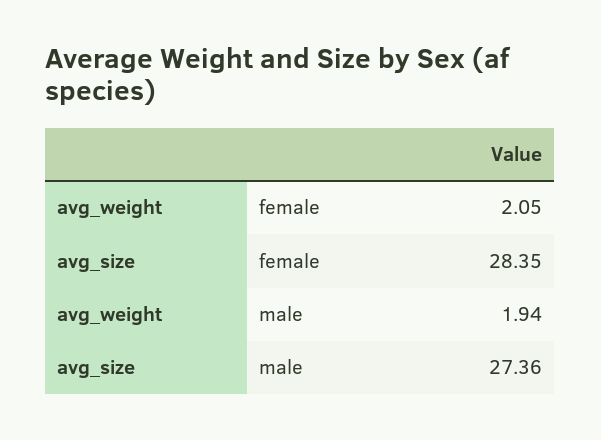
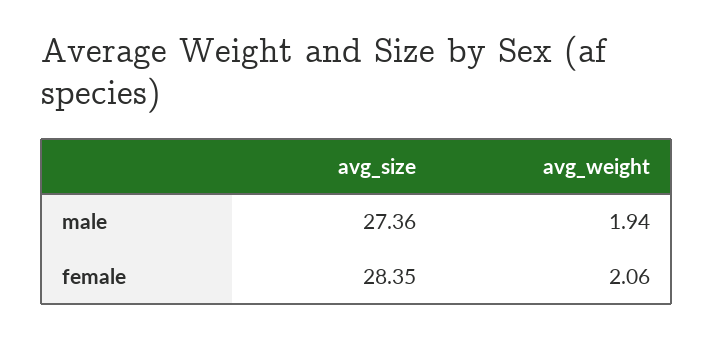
avg_weight, female: 2.05 -> 2.06

